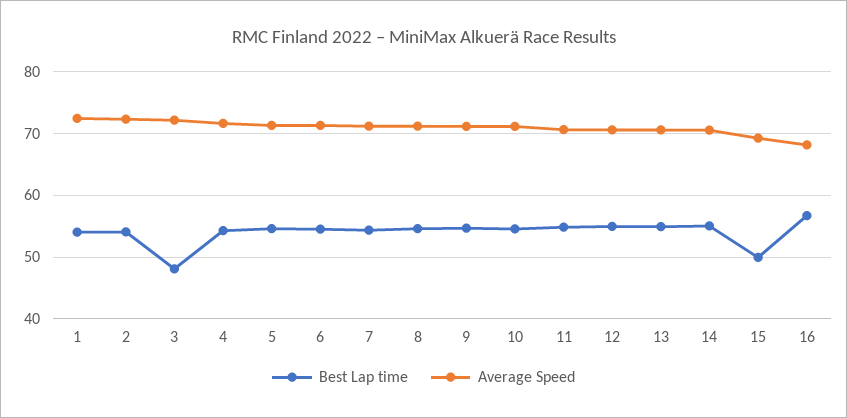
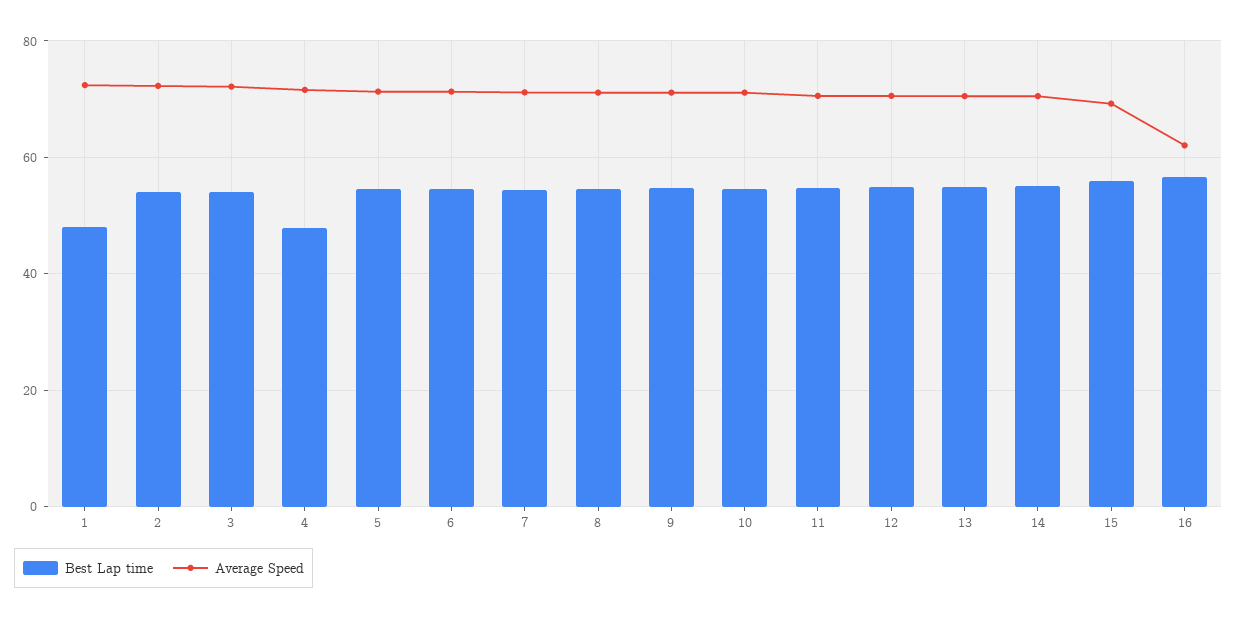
Best Lap time, 1: 54 -> 48
Best Lap time, 3: 48 -> 54
Best Lap time, 4: 54 -> 48
Best Lap time, 15: 50 -> 56
Average Speed, 16: 68 -> 62

